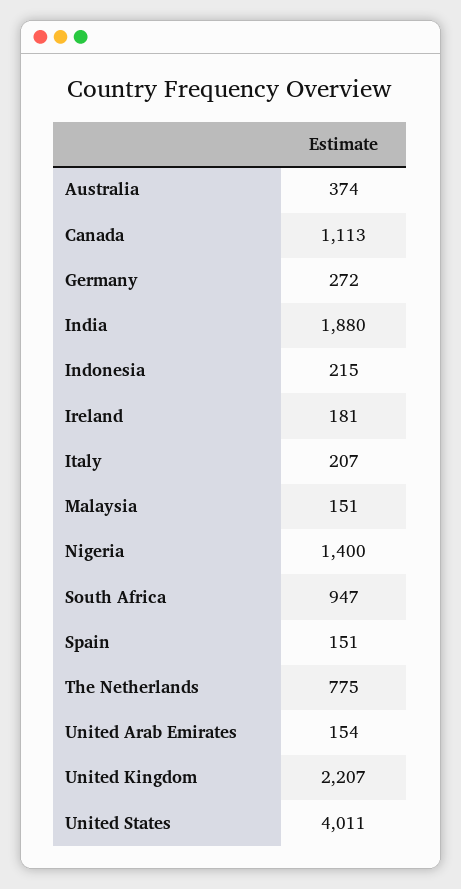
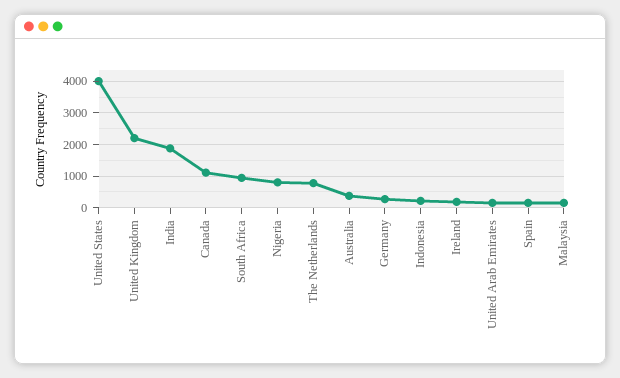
Italy: 207 -> none
Nigeria: 1400 -> 800

